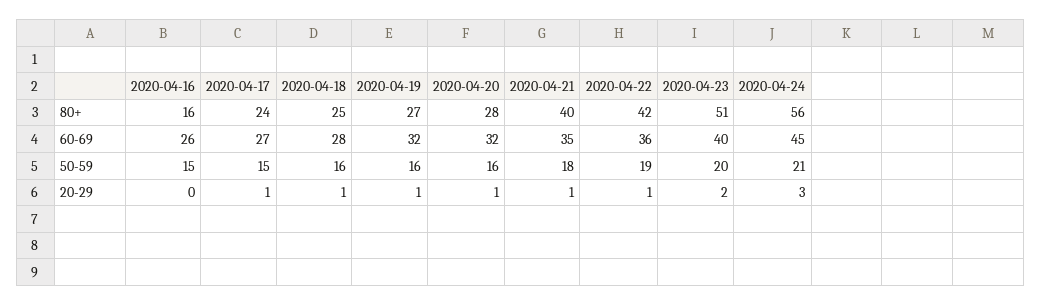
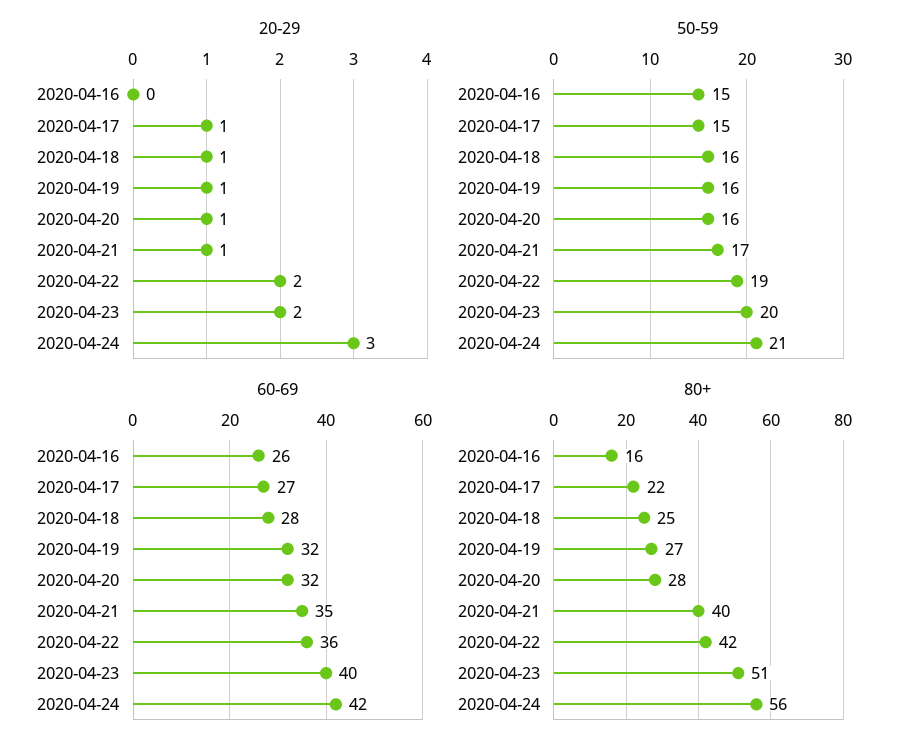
80+, 2020-04-17: 24 -> 22
60-69, 2020-04-24: 45 -> 42
50-59, 2020-04-21: 18 -> 17
20-29, 2020-04-22: 1 -> 2

